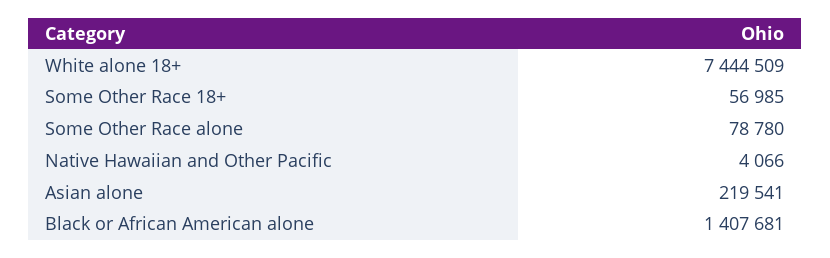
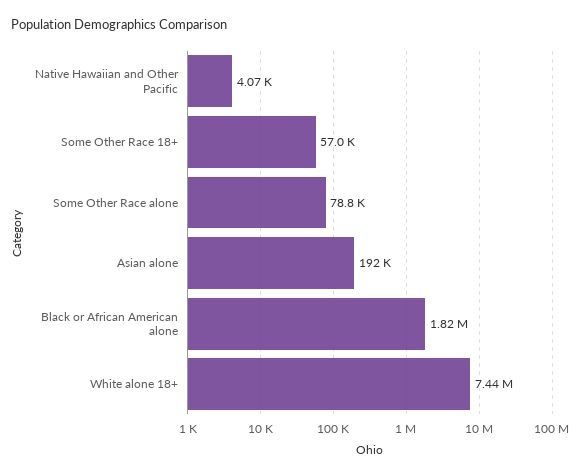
Asian alone: 219541 -> 192000
Black or African American alone: 1407681 -> 1820000

